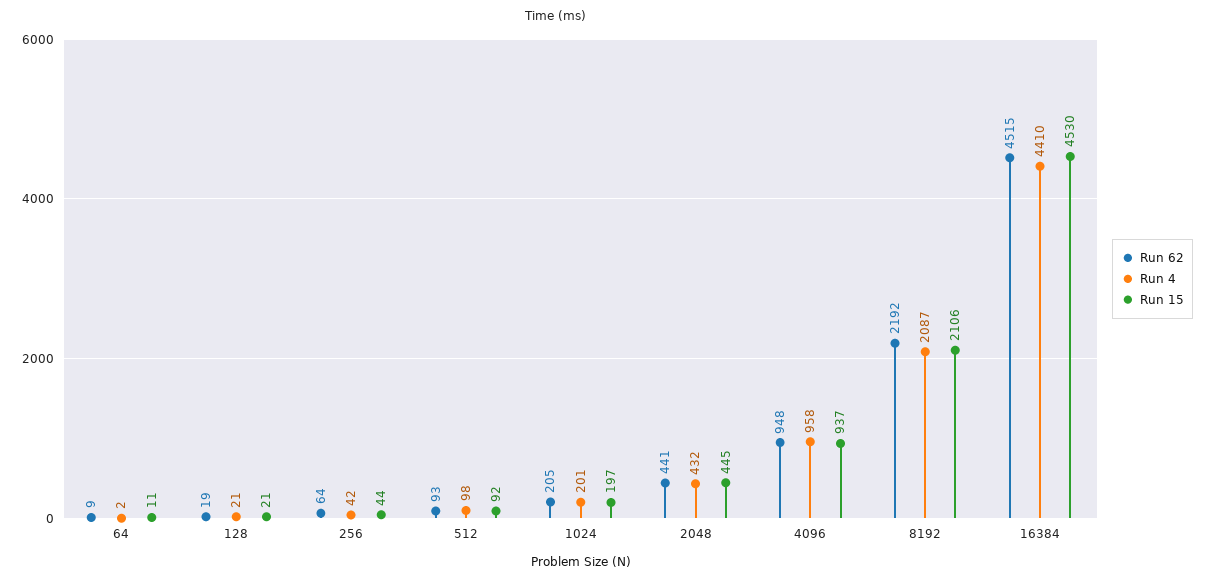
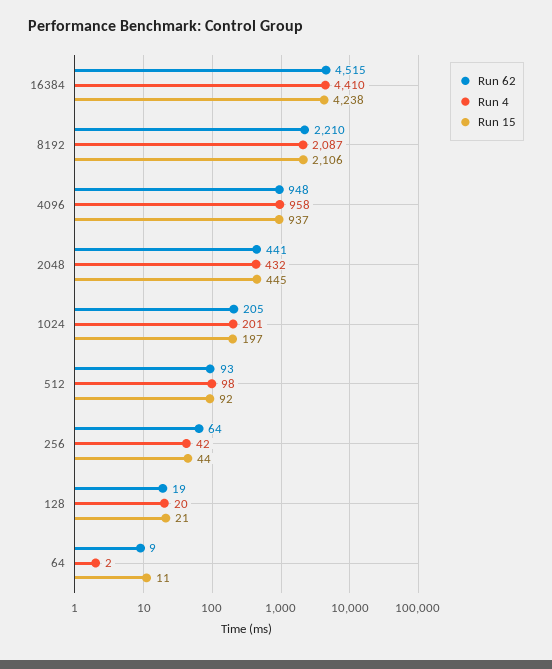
Run 4, 128: 21 -> 20
Run 62, 8192: 2192 -> 2210
Run 15, 16384: 4530 -> 4238

